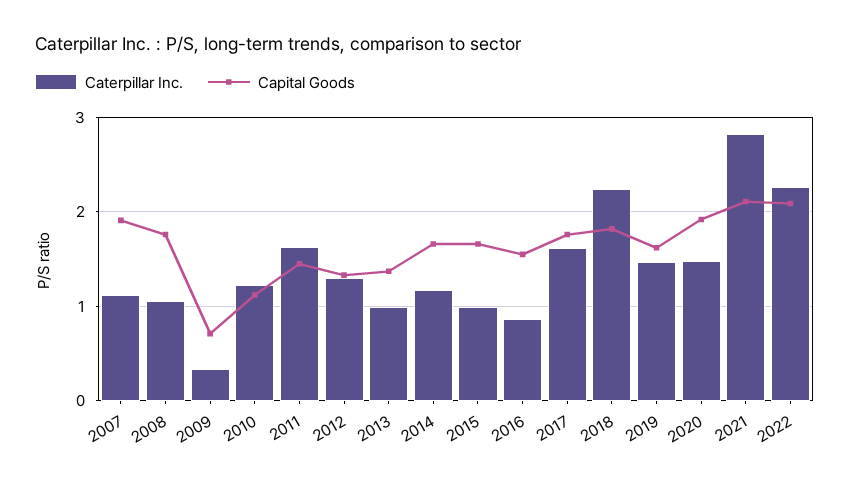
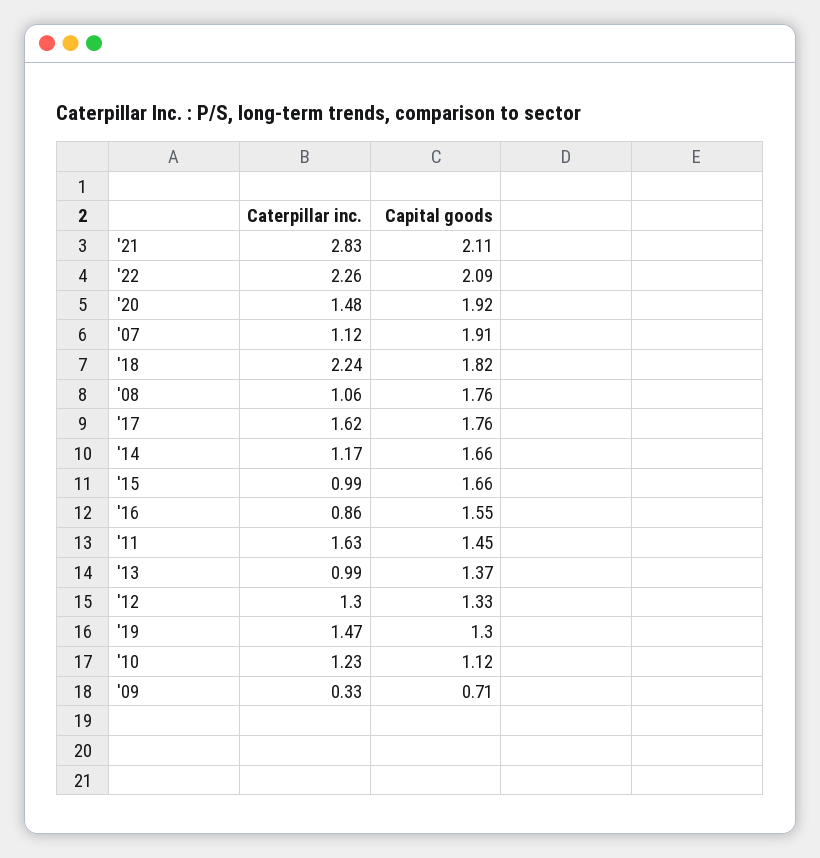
Capital Goods, 2019: 1.6 -> 1.3

